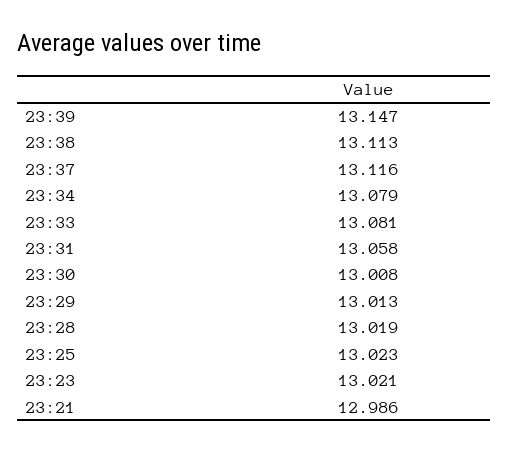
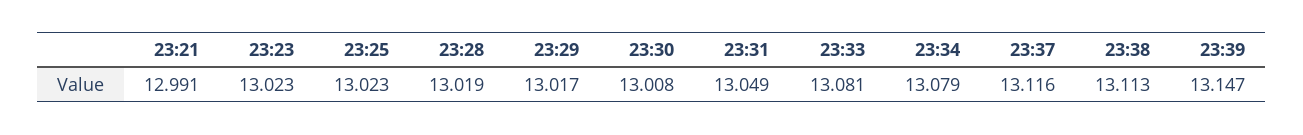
23:31: 13.058 -> 13.049
23:29: 13.013 -> 13.017
23:23: 13.021 -> 13.023
23:21: 12.986 -> 12.991

